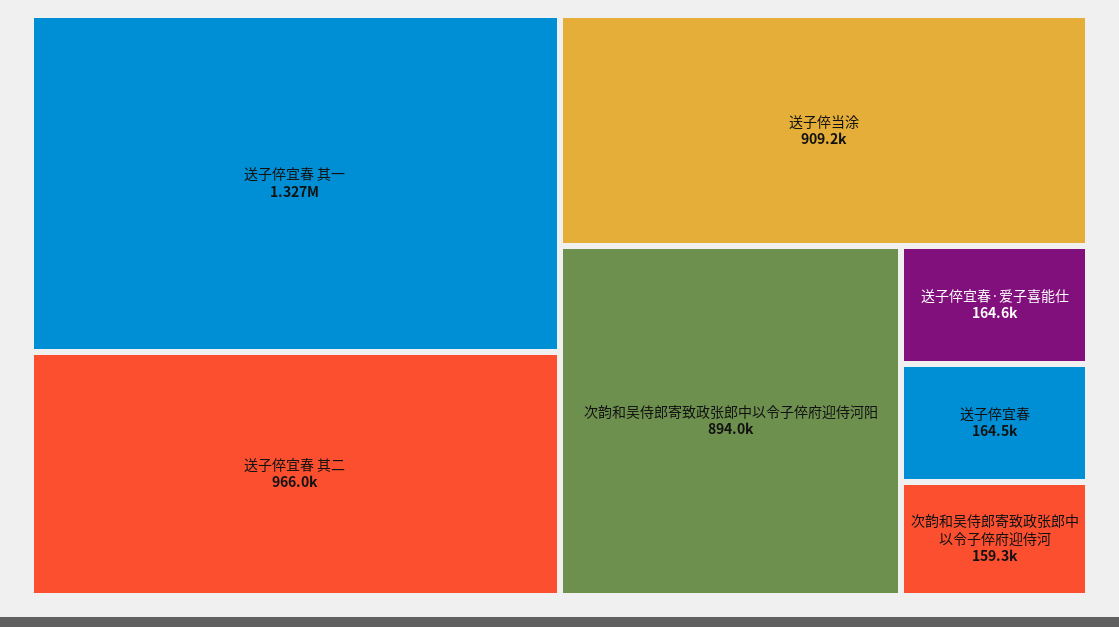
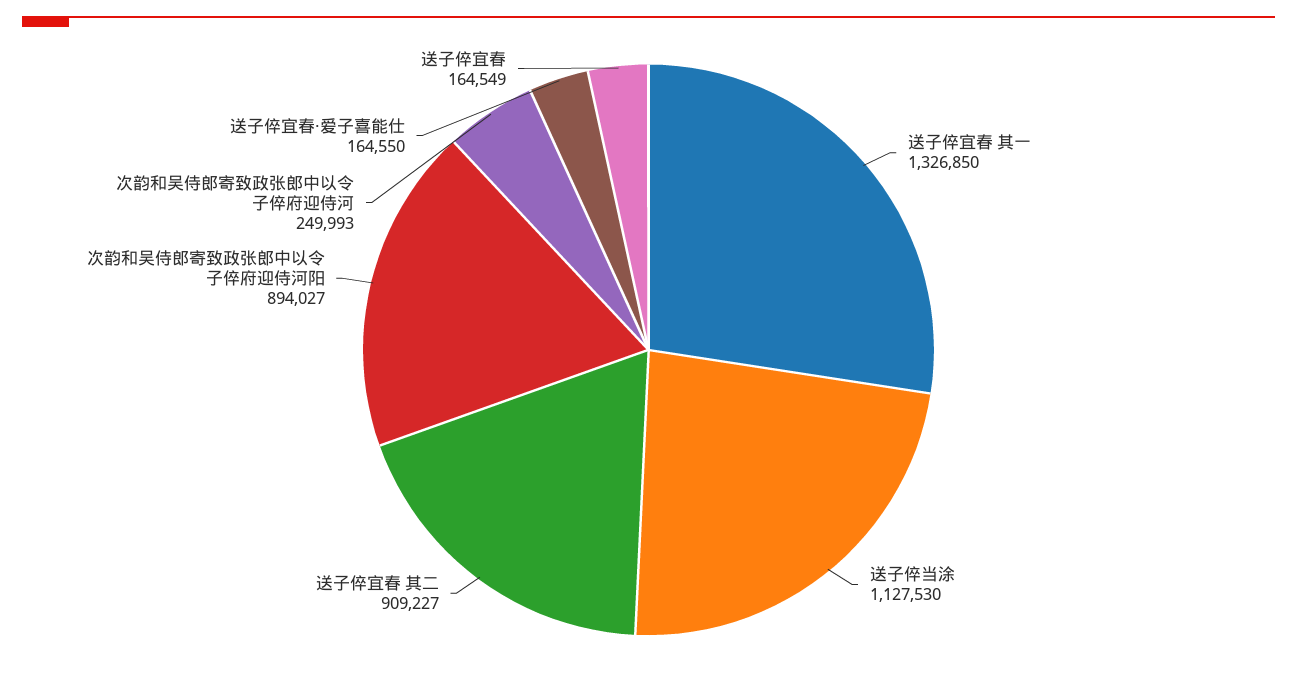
送子倅宜春 其二: 966000 -> 909227
送子倅当涂: 909200 -> 1127530
次韵和吴侍郎寄致政张郎中以令子倅府迎侍河: 159300 -> 249993

